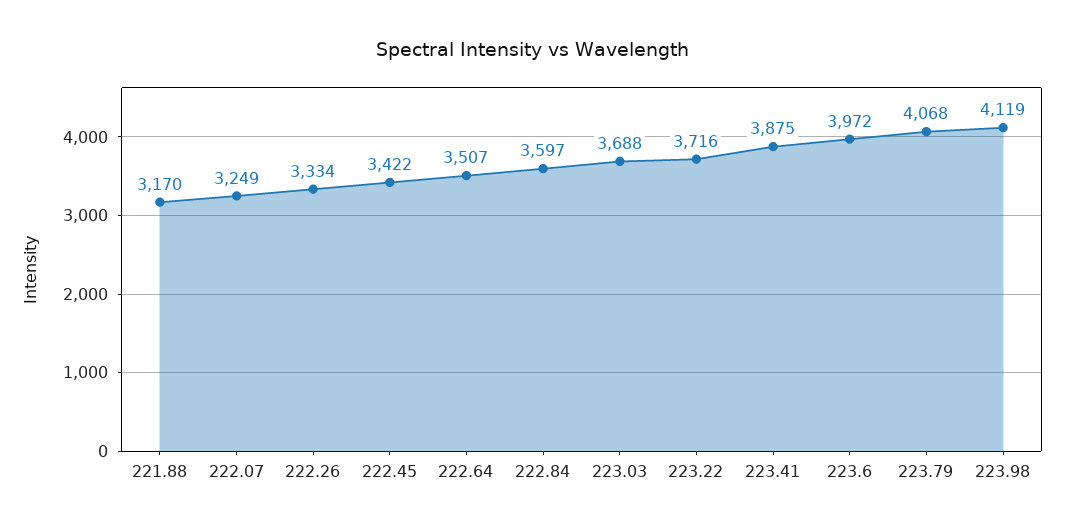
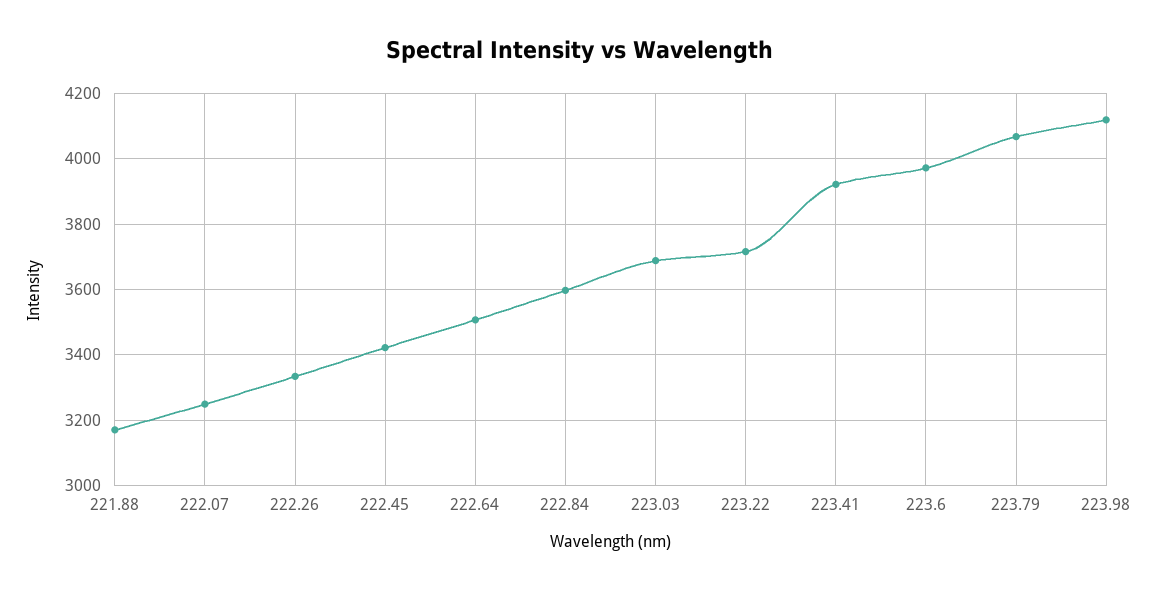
223.41: 3875 -> 3920

